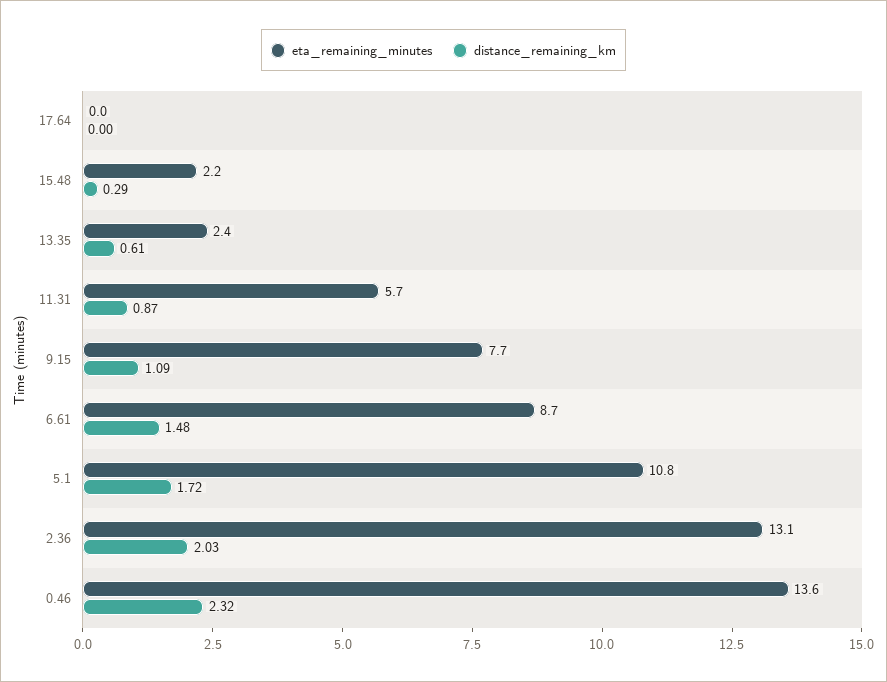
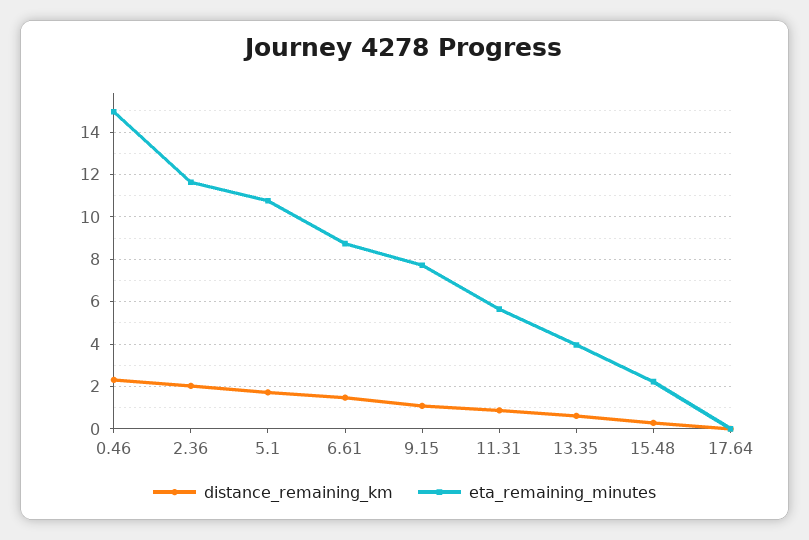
eta_remaining_minutes, 13.35: 2.4 -> 4
eta_remaining_minutes, 2.36: 13.1 -> 11.5
eta_remaining_minutes, 0.46: 13.6 -> 15

